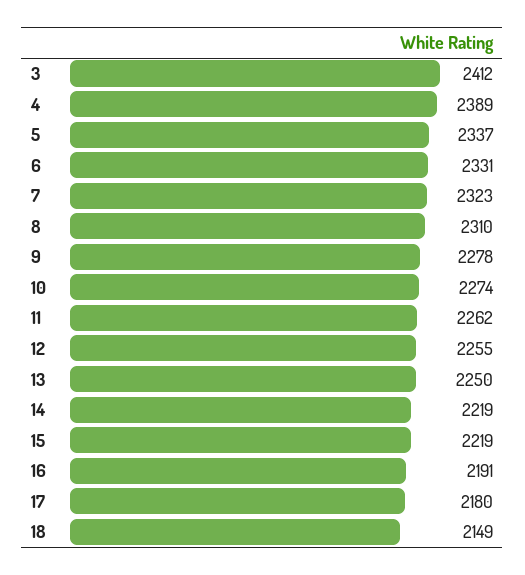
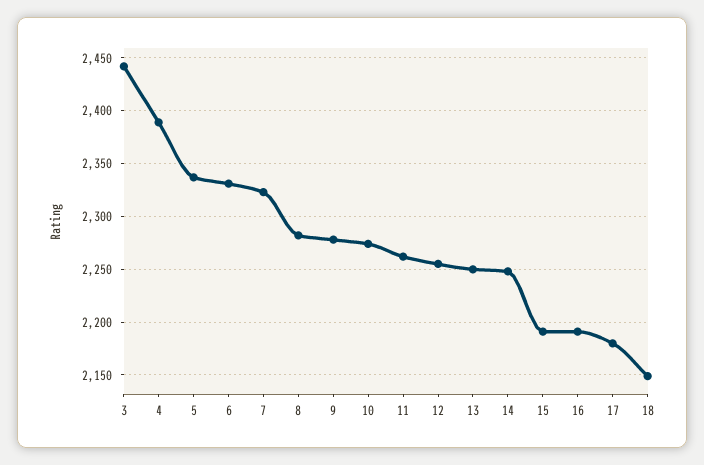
3: 2412 -> 2440
8: 2310 -> 2280
14: 2219 -> 2250
15: 2219 -> 2190

